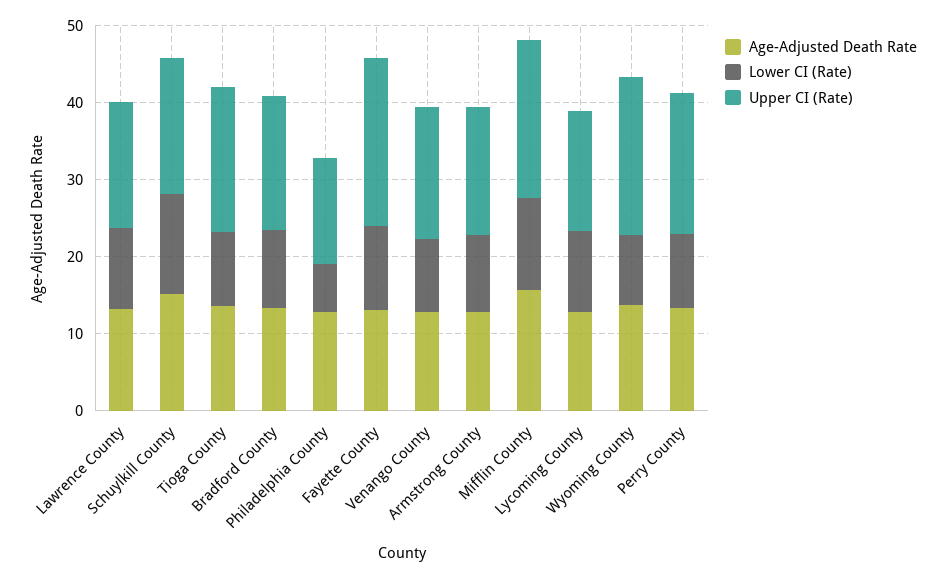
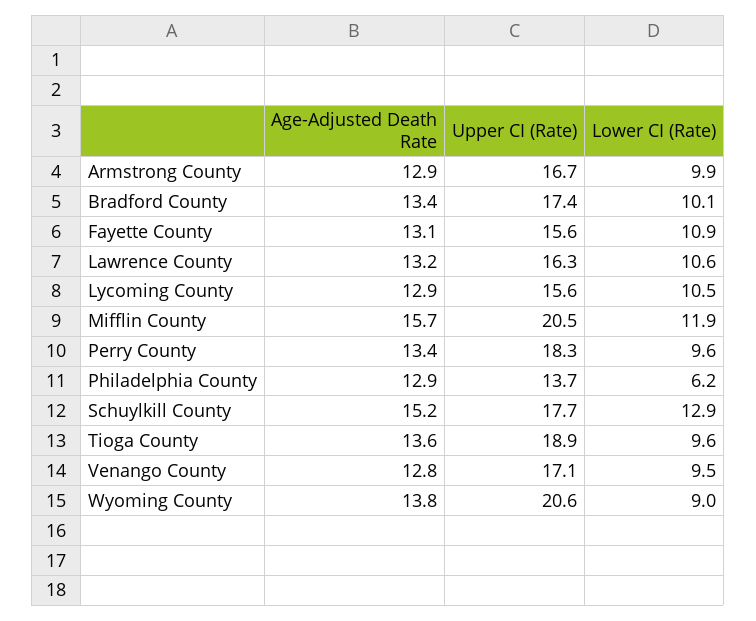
Upper CI (Rate), Fayette County: 22 -> 15.6

